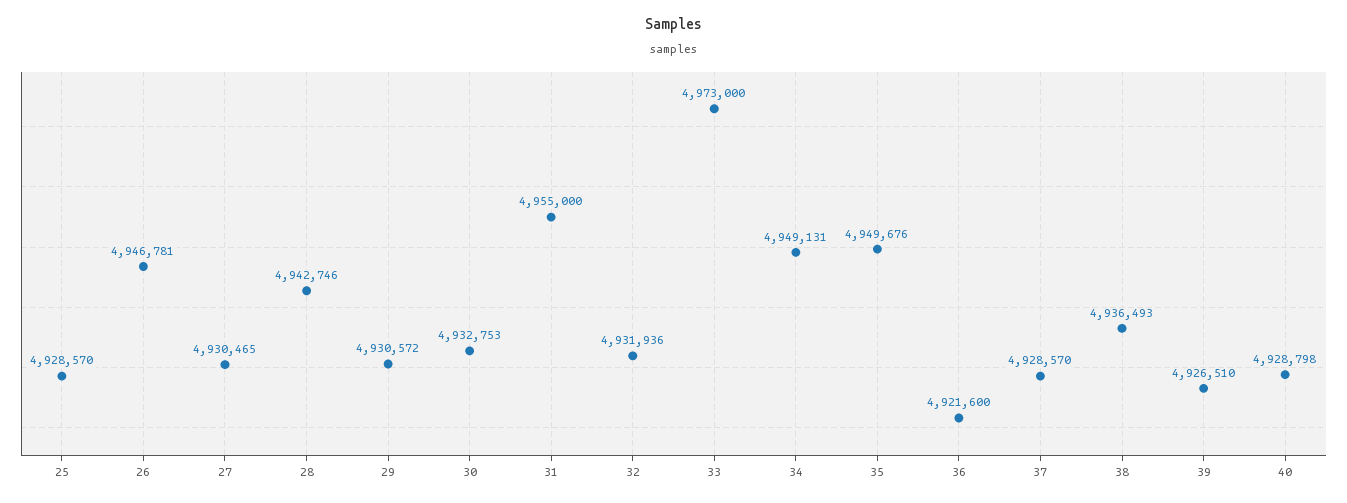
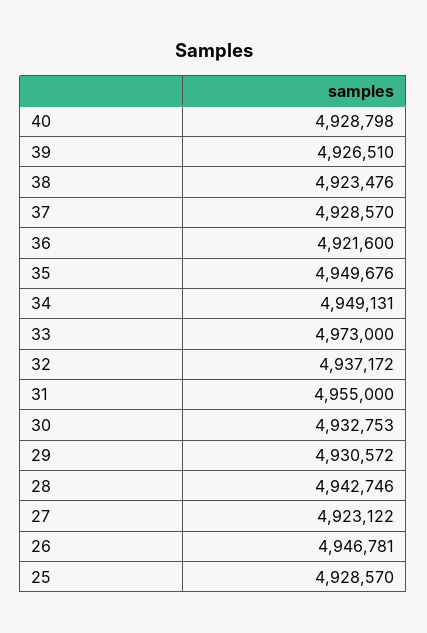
27: 4930465 -> 4923122
32: 4931936 -> 4937172
38: 4936493 -> 4923476

